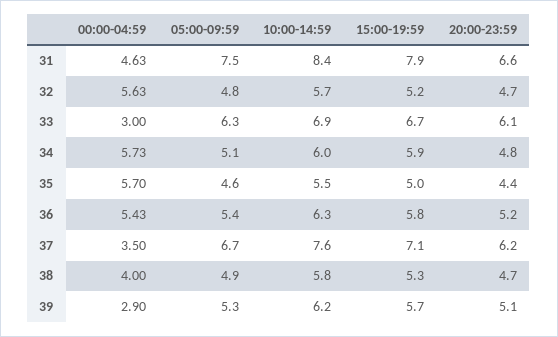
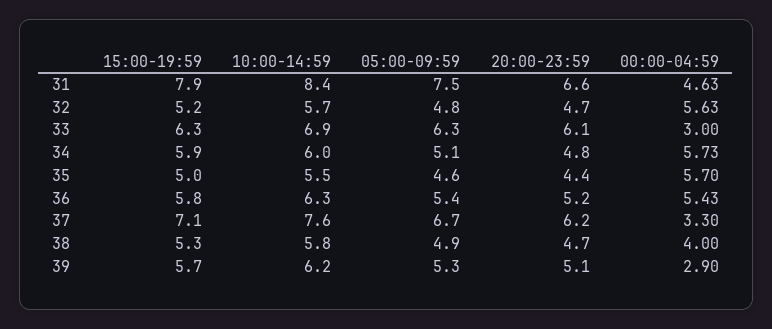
15:00-19:59, 33: 6.7 -> 6.3
00:00-04:59, 37: 3.5 -> 3.3

